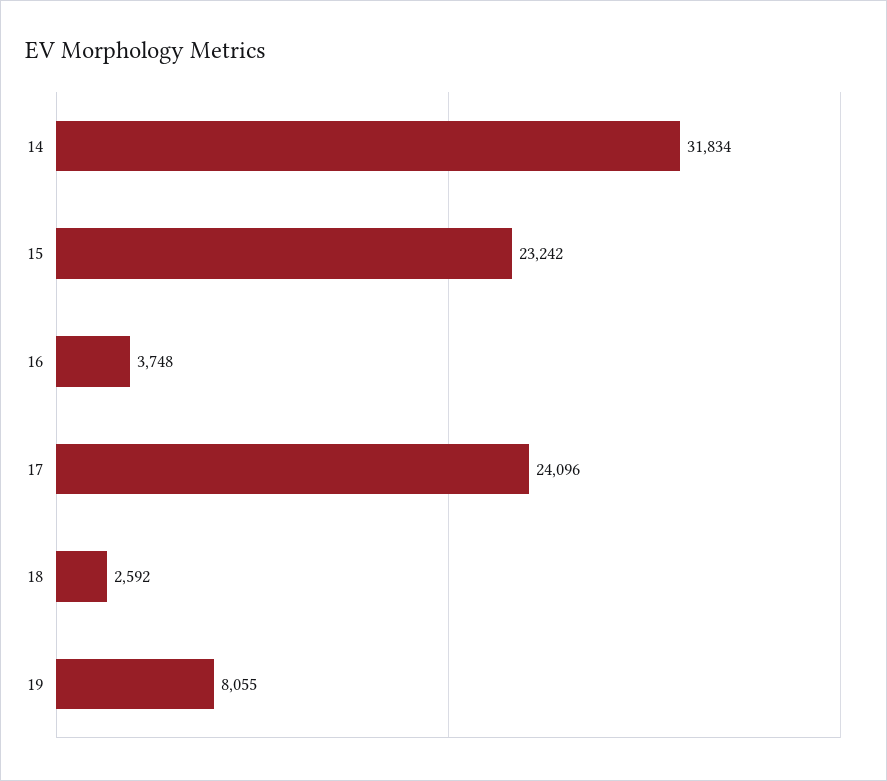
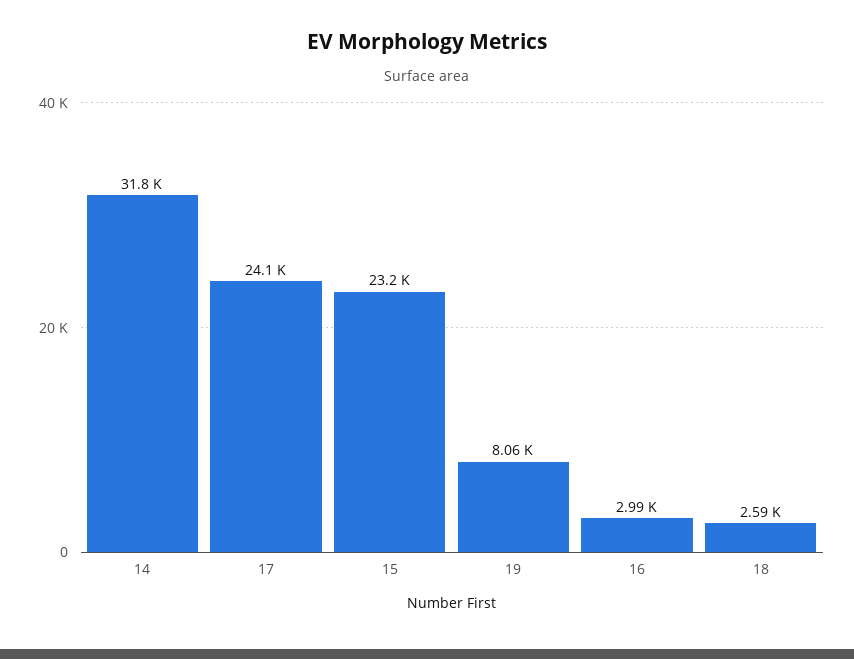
16: 3748 -> 2990

